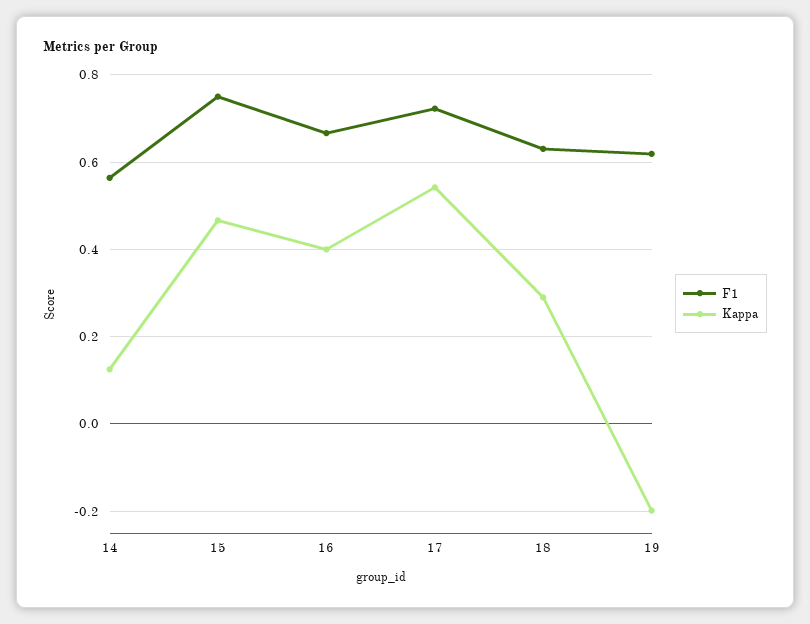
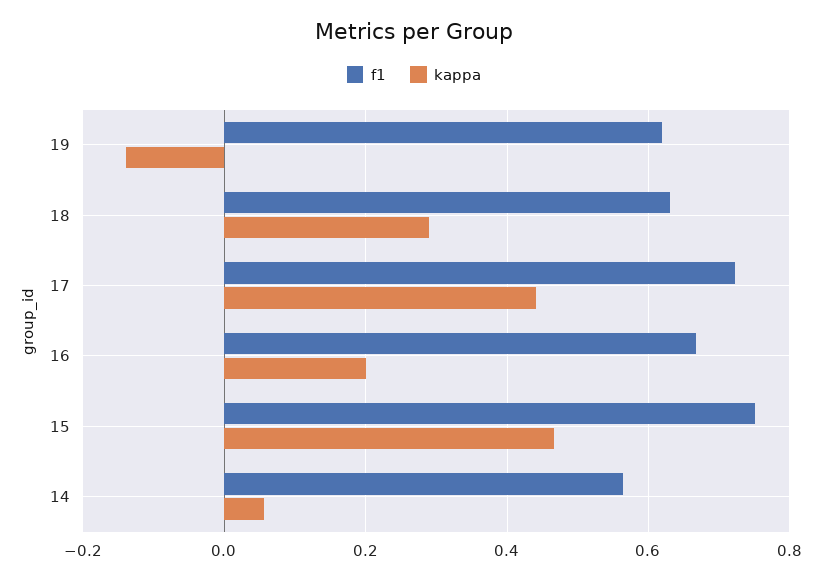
Kappa, 14: 0.12 -> 0.06
Kappa, 16: 0.4 -> 0.2
Kappa, 17: 0.54 -> 0.44
Kappa, 19: -0.2 -> -0.14

